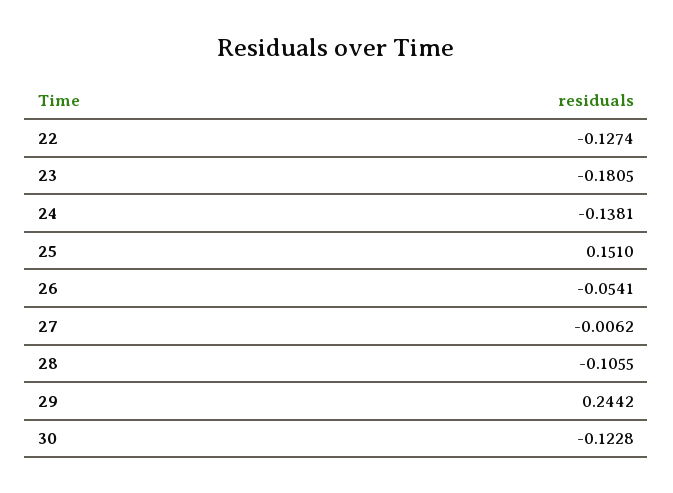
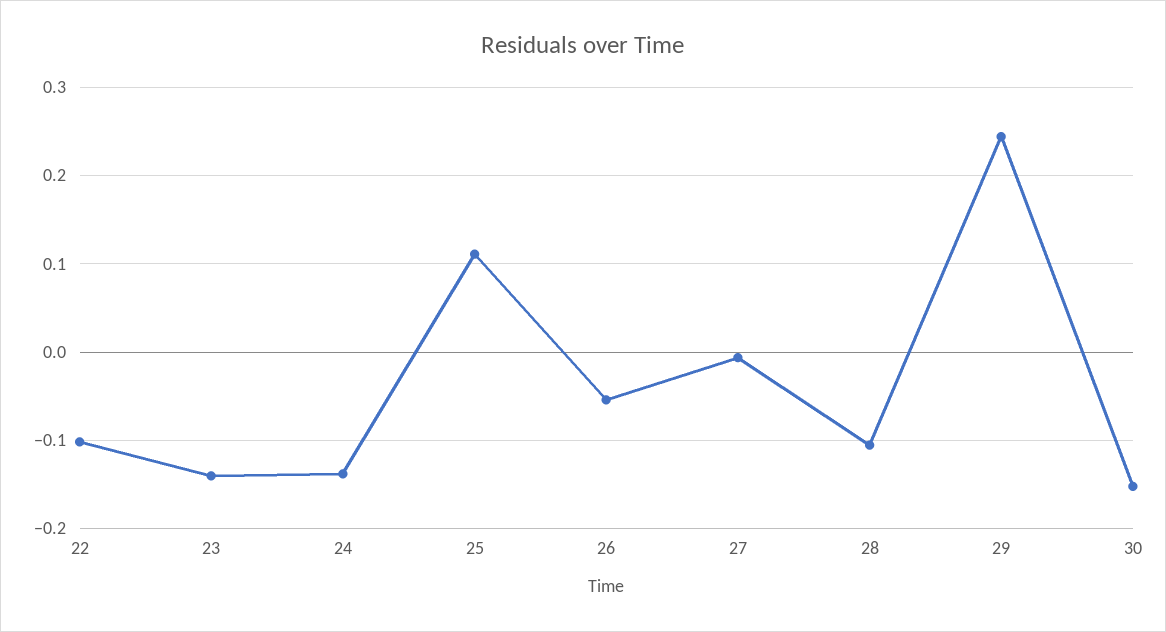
22: -0.1274 -> -0.1
23: -0.1805 -> -0.14
25: 0.151 -> 0.11
30: -0.1228 -> -0.15

